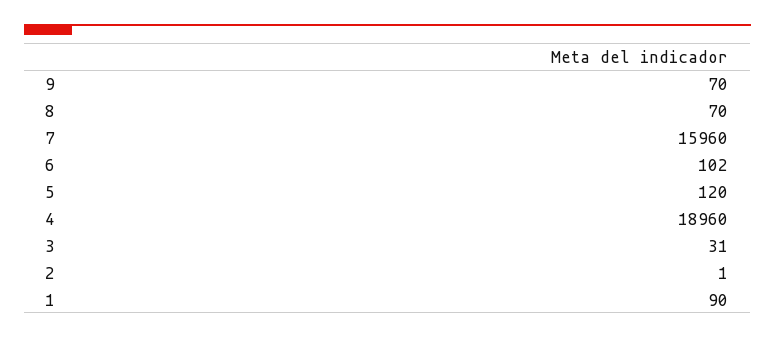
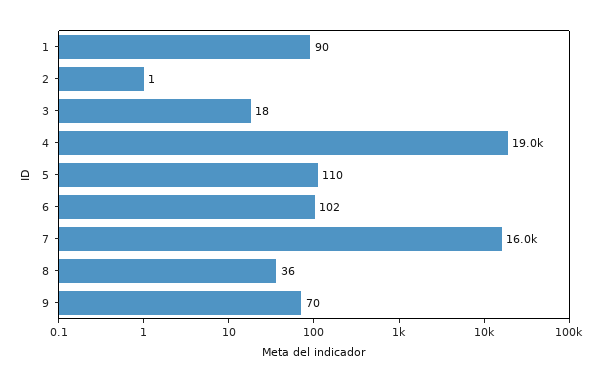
8: 70 -> 36
5: 120 -> 110
3: 31 -> 18

